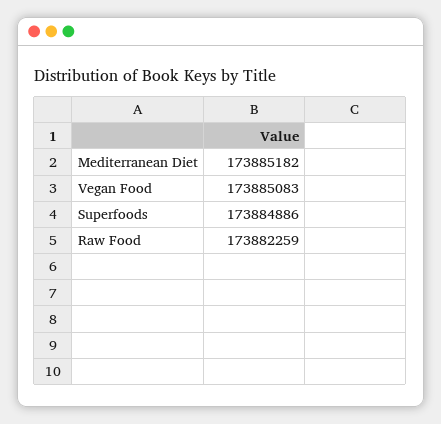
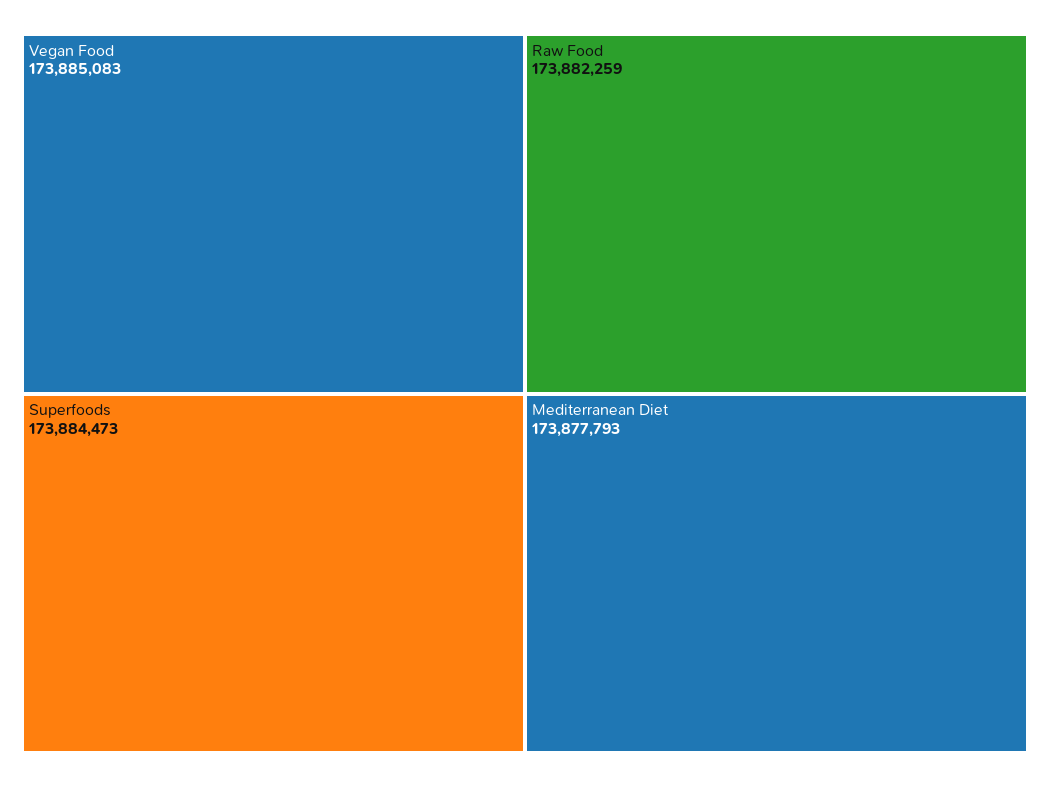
Mediterranean Diet: 173885182 -> 173877793
Superfoods: 173884886 -> 173884473

